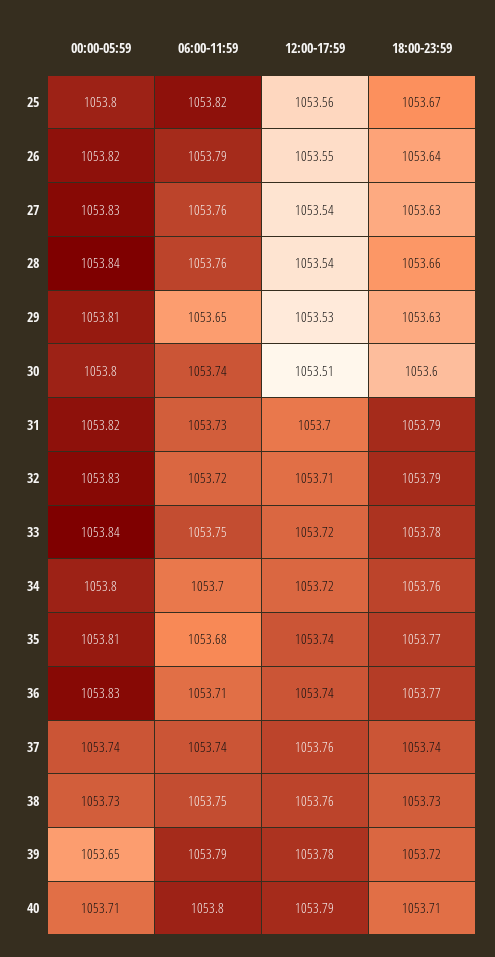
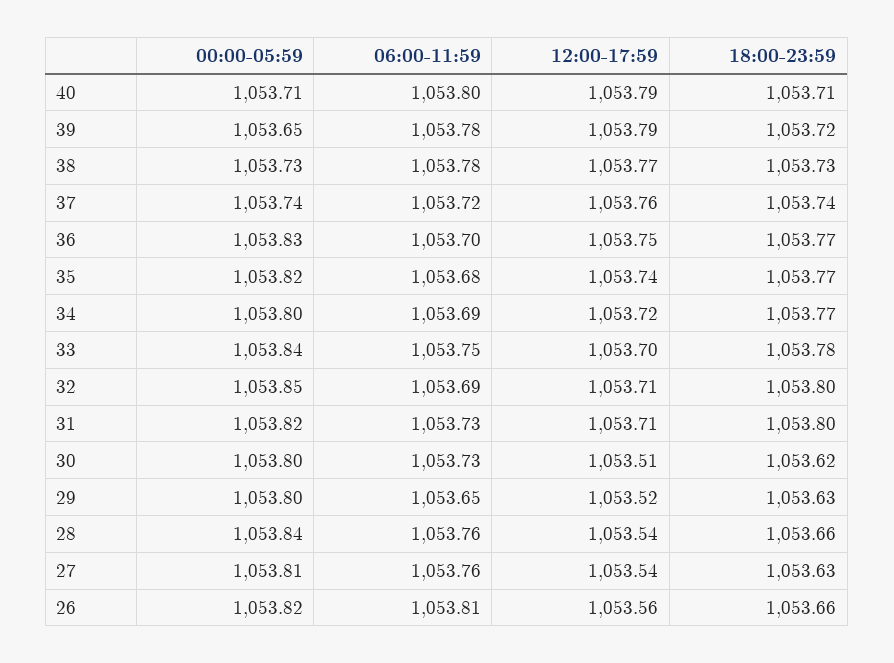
00:00-05:59, 25: 1053.8 -> none
06:00-11:59, 25: 1053.82 -> none
12:00-17:59, 25: 1053.56 -> none
18:00-23:59, 25: 1053.67 -> none
06:00-11:59, 26: 1053.79 -> 1053.81
12:00-17:59, 26: 1053.55 -> 1053.56
18:00-23:59, 26: 1053.64 -> 1053.66
00:00-05:59, 27: 1053.83 -> 1053.81
00:00-05:59, 29: 1053.81 -> 1053.8
12:00-17:59, 29: 1053.53 -> 1053.52
06:00-11:59, 30: 1053.74 -> 1053.73
18:00-23:59, 30: 1053.6 -> 1053.62
12:00-17:59, 31: 1053.7 -> 1053.71
18:00-23:59, 31: 1053.79 -> 1053.8
00:00-05:59, 32: 1053.83 -> 1053.85
06:00-11:59, 32: 1053.72 -> 1053.69
18:00-23:59, 32: 1053.79 -> 1053.8
12:00-17:59, 33: 1053.72 -> 1053.7
06:00-11:59, 34: 1053.7 -> 1053.69
18:00-23:59, 34: 1053.76 -> 1053.77
00:00-05:59, 35: 1053.81 -> 1053.82
06:00-11:59, 36: 1053.71 -> 1053.7
12:00-17:59, 36: 1053.74 -> 1053.75
06:00-11:59, 37: 1053.74 -> 1053.72
06:00-11:59, 38: 1053.75 -> 1053.78
12:00-17:59, 38: 1053.76 -> 1053.77
06:00-11:59, 39: 1053.79 -> 1053.78
12:00-17:59, 39: 1053.78 -> 1053.79

